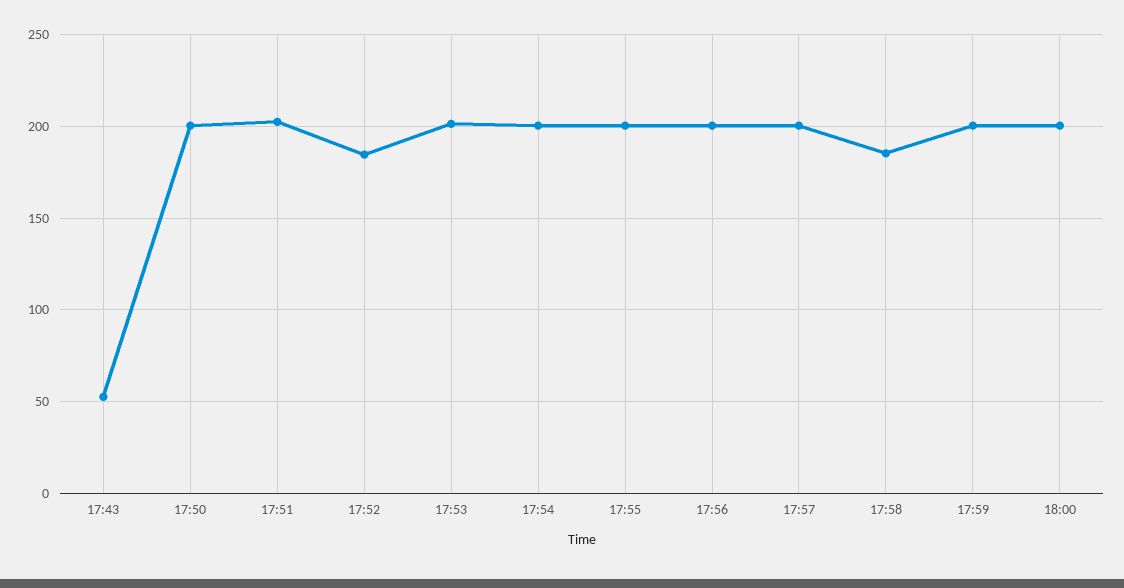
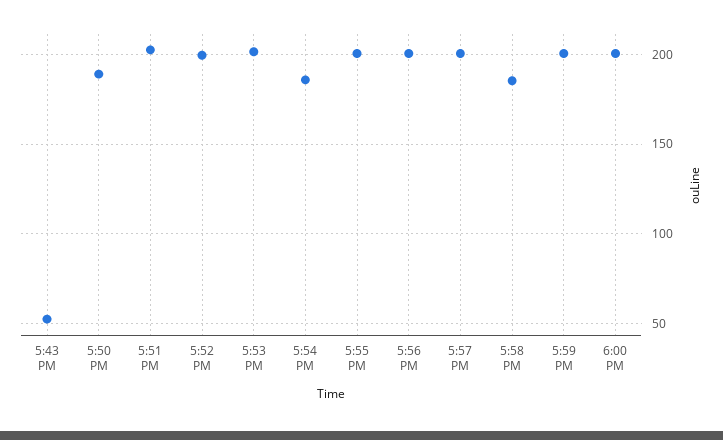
17:50: 200 -> 190
17:52: 185 -> 200
17:54: 200 -> 185

